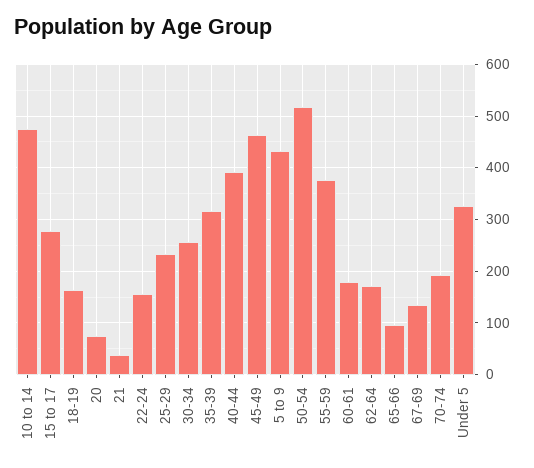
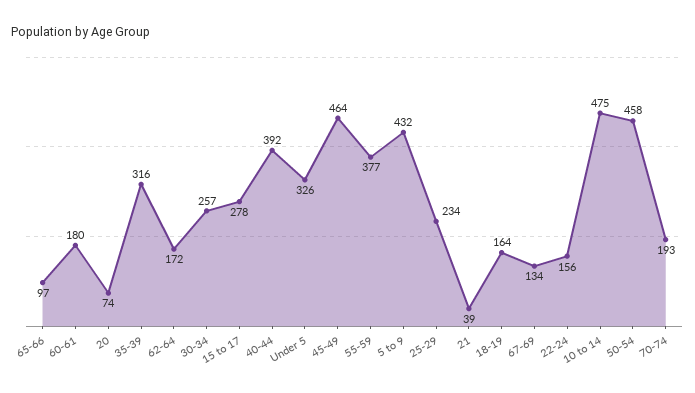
50-54: 520 -> 458

